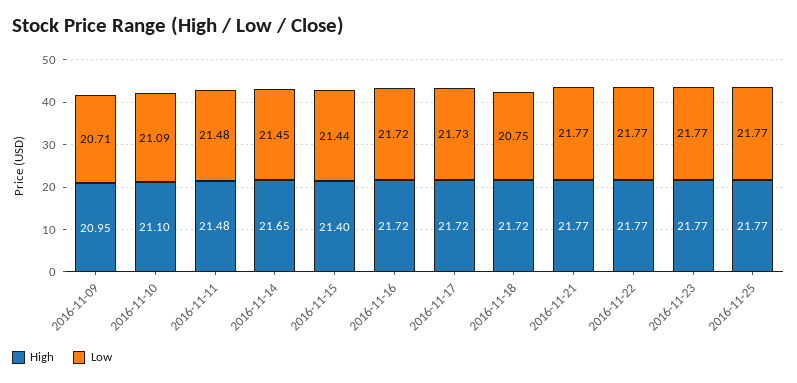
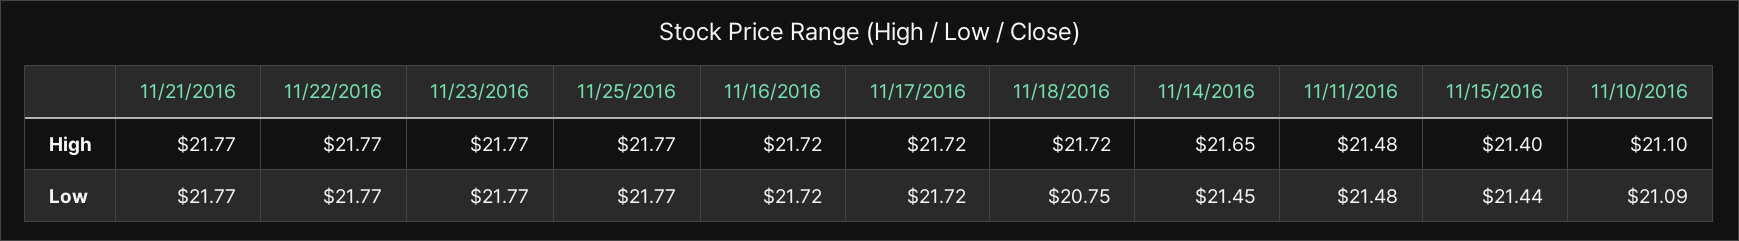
High, 2016-11-09: 20.95 -> none
Low, 2016-11-09: 20.71 -> none
Low, 2016-11-17: 21.73 -> 21.72

